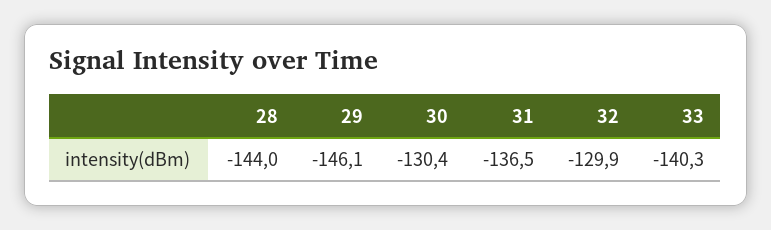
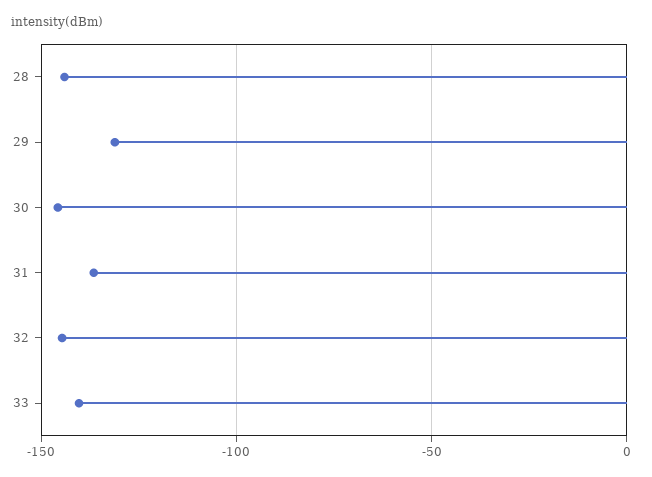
29: -146.1 -> -130
30: -130.4 -> -145
32: -129.9 -> -145

